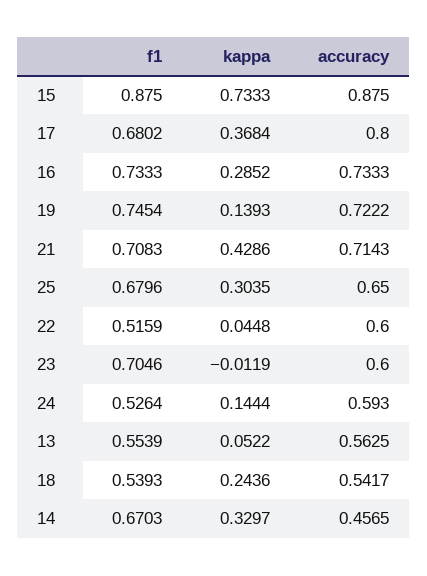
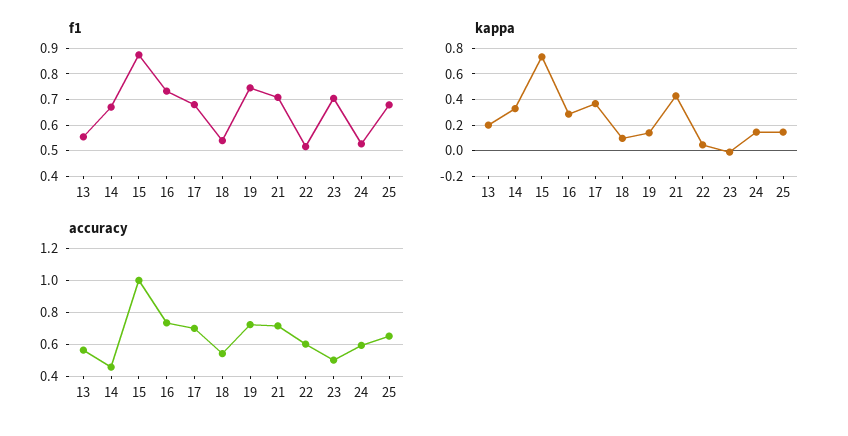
accuracy, 15: 0.875 -> 1
accuracy, 17: 0.8 -> 0.7
kappa, 25: 0.3035 -> 0.15
accuracy, 23: 0.6 -> 0.5
kappa, 13: 0.0522 -> 0.2
kappa, 18: 0.2436 -> 0.1

